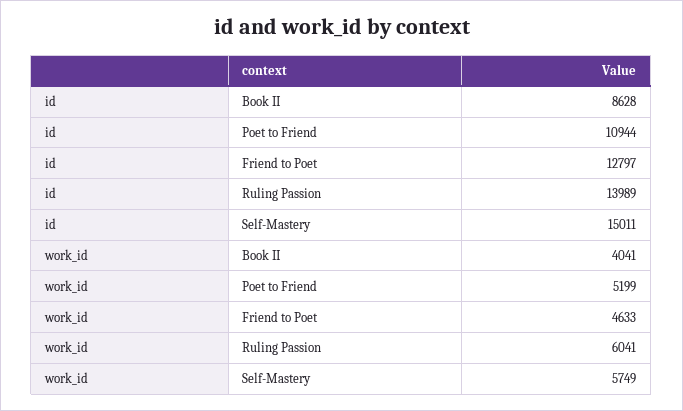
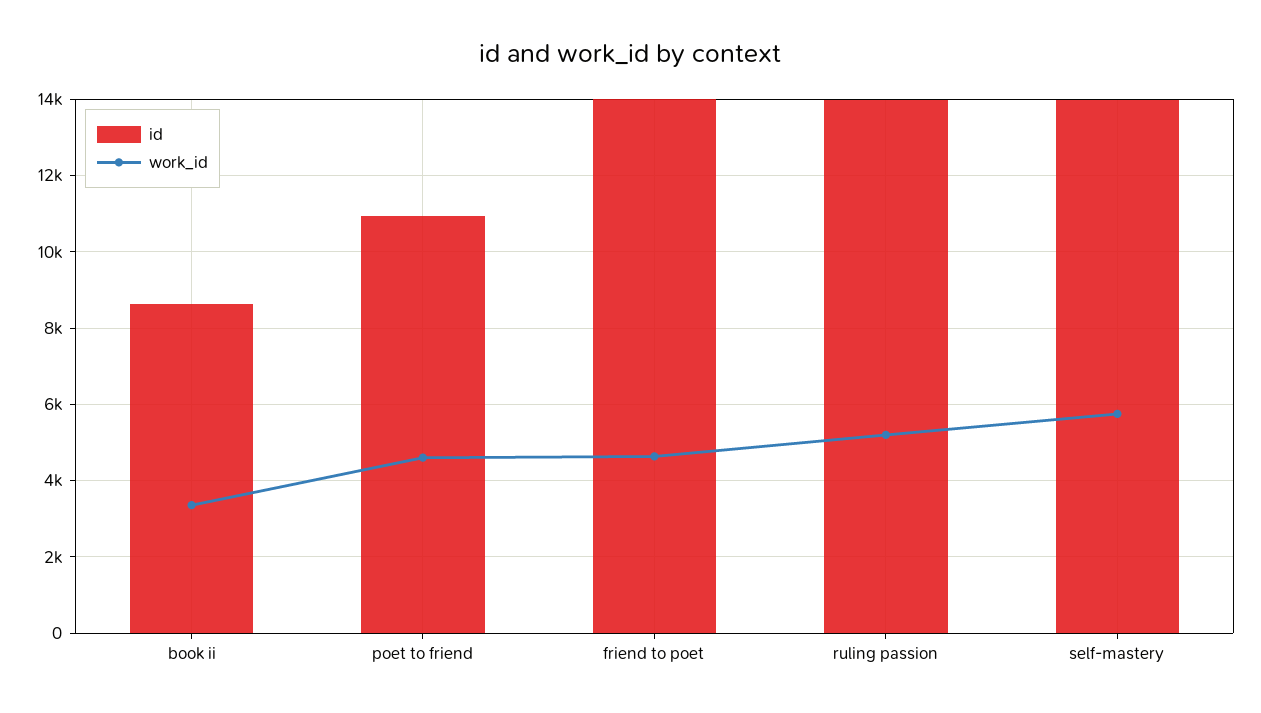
id, Friend to Poet: 12797 -> 14000
id, Self-Mastery: 15011 -> 14000
work_id, Book II: 4041 -> 3400
work_id, Poet to Friend: 5199 -> 4600
work_id, Ruling Passion: 6041 -> 5200

